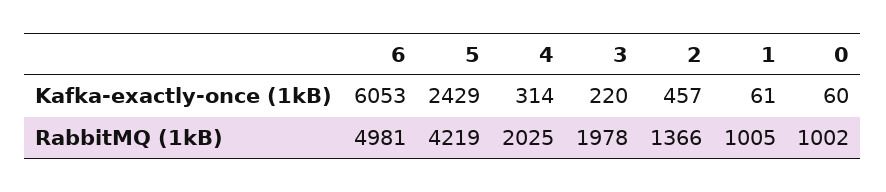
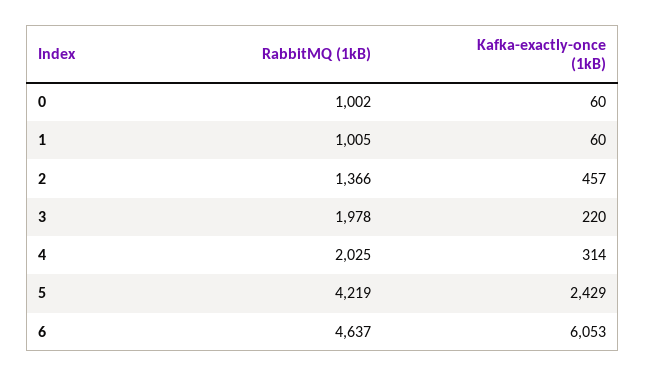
1, Kafka-exactly-once (1kB): 61 -> 60
6, RabbitMQ (1kB): 4981 -> 4637

